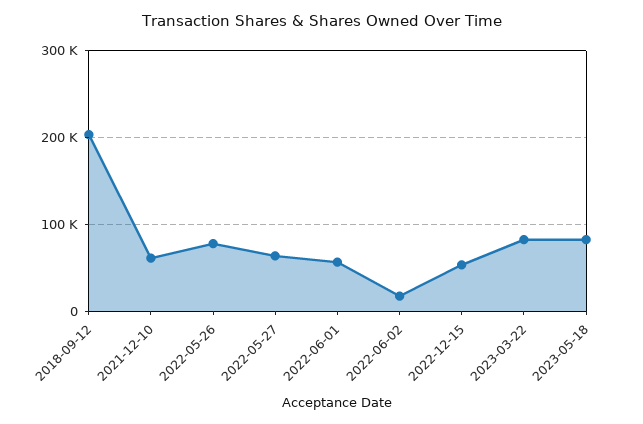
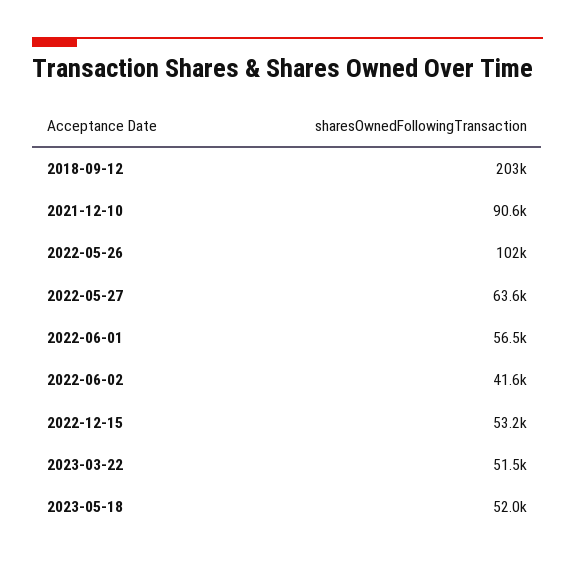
2021-12-10: 60000 -> 90600
2022-05-26: 80000 -> 102000
2022-06-02: 20000 -> 41600
2023-03-22: 80000 -> 51500
2023-05-18: 80000 -> 52000

